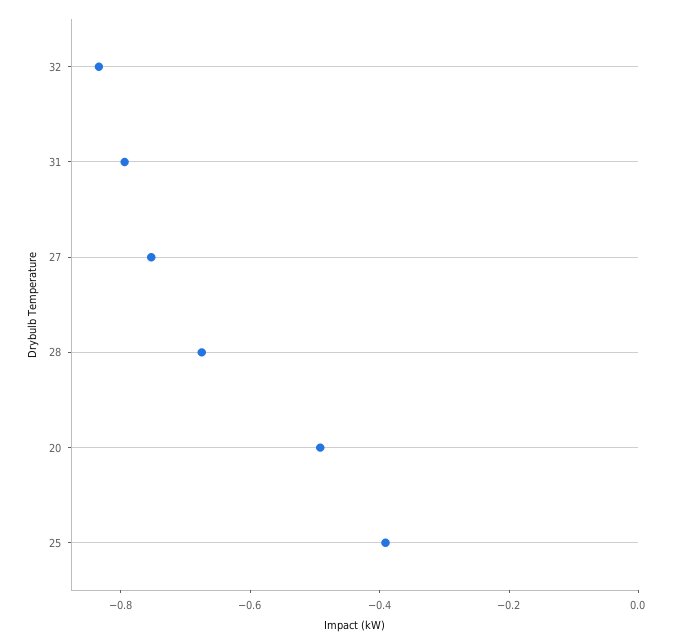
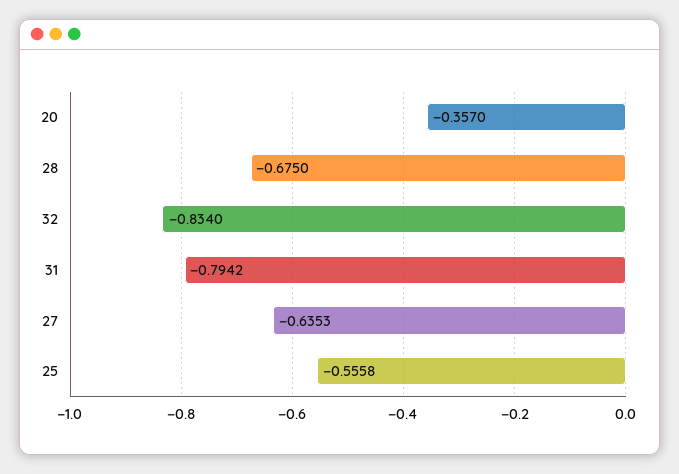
27: -0.75 -> -0.6353
20: -0.5 -> -0.357
25: -0.4 -> -0.5558

